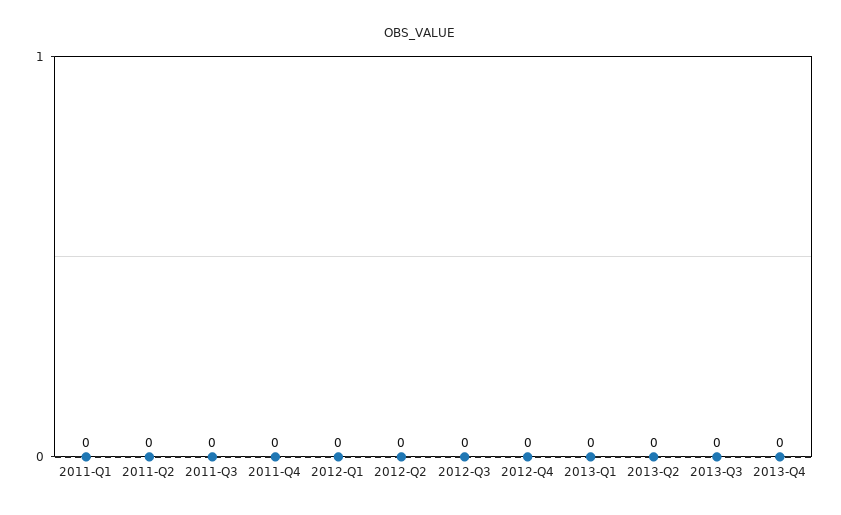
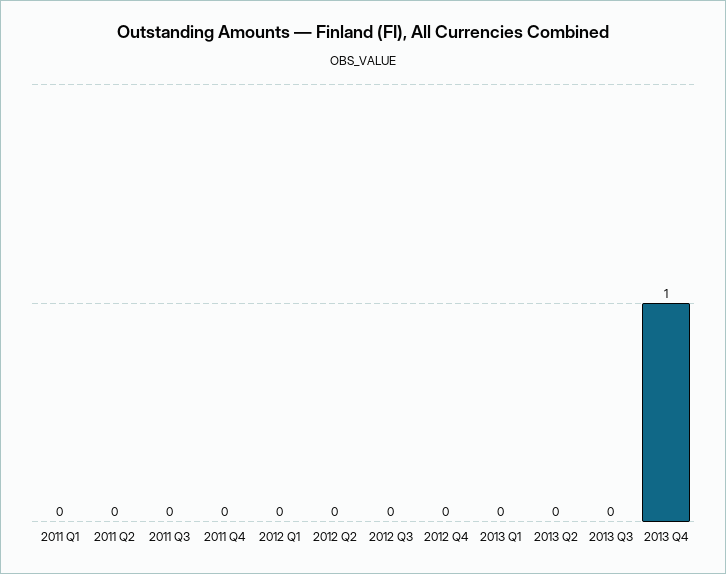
2013-Q4: 0 -> 1

